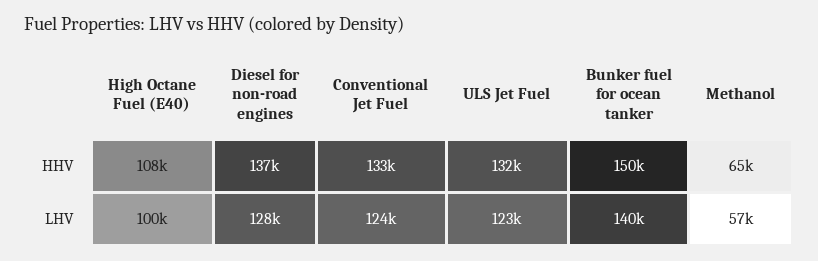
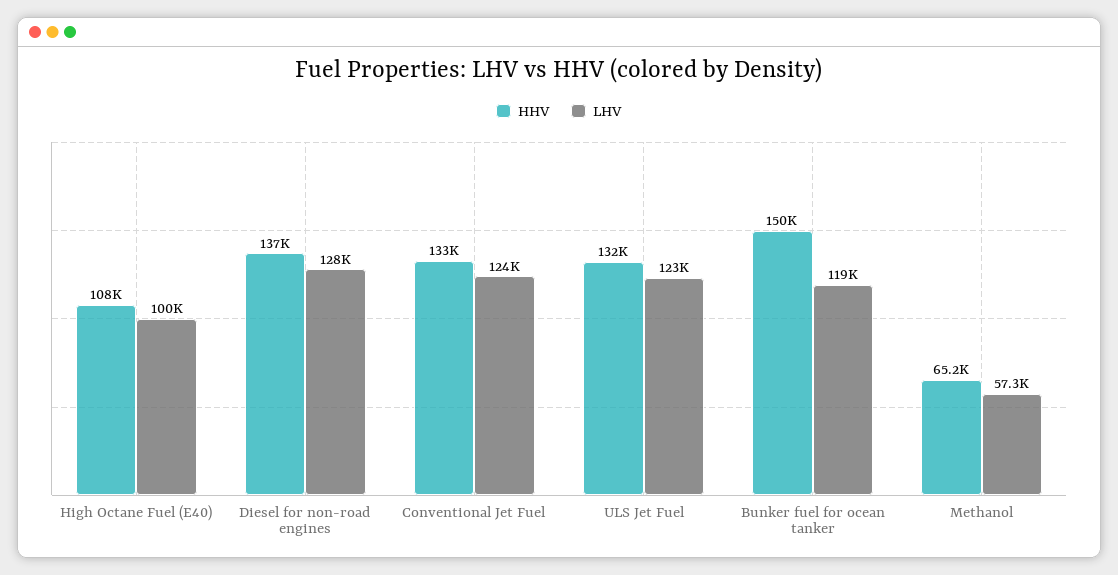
LHV, Bunker fuel for ocean tanker: 140000 -> 119000

